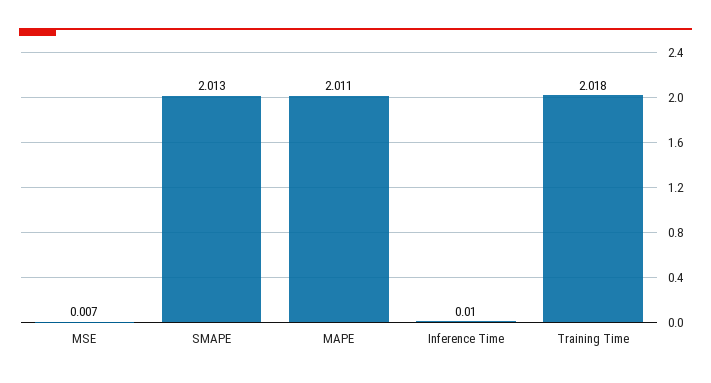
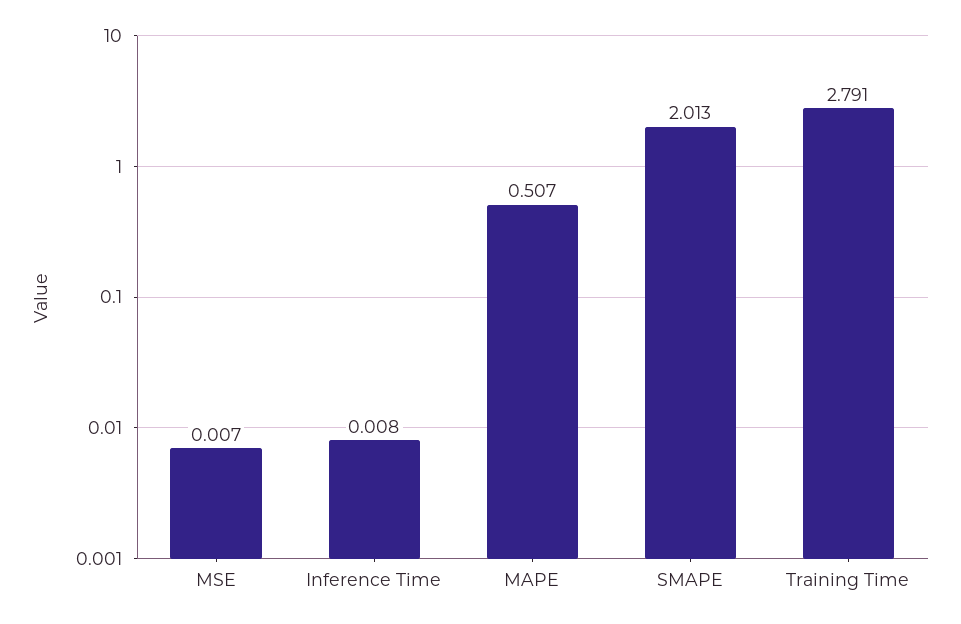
MAPE: 2.011 -> 0.507
Inference Time: 0.01 -> 0.008
Training Time: 2.018 -> 2.791

